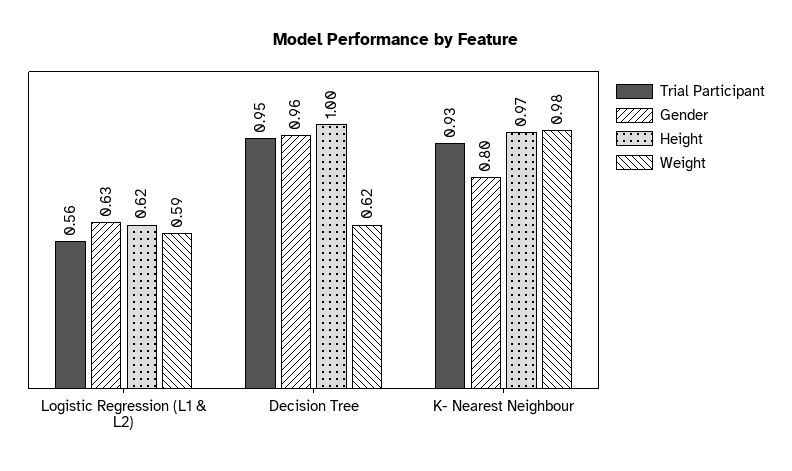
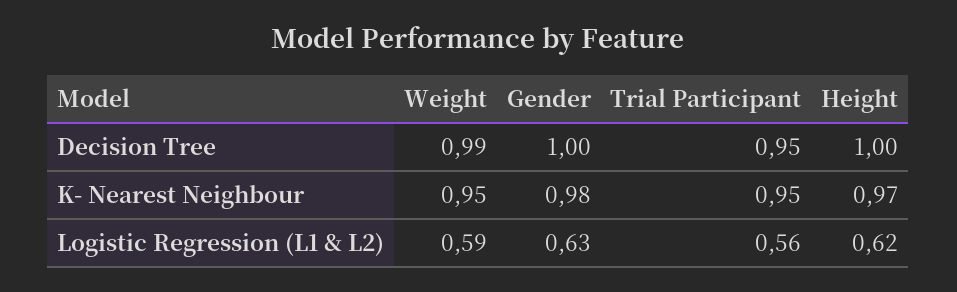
Gender, Decision Tree: 0.96 -> 1
Weight, Decision Tree: 0.62 -> 0.99
Trial Participant, K- Nearest Neighbour: 0.93 -> 0.95
Gender, K- Nearest Neighbour: 0.8 -> 0.98
Weight, K- Nearest Neighbour: 0.98 -> 0.95

